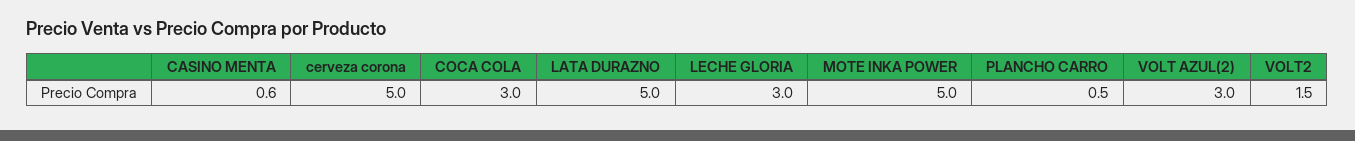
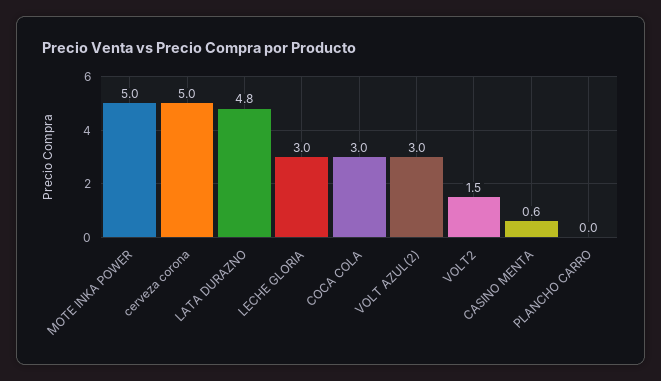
LATA DURAZNO: 5 -> 4.8
PLANCHO CARRO: 0.5 -> 0

